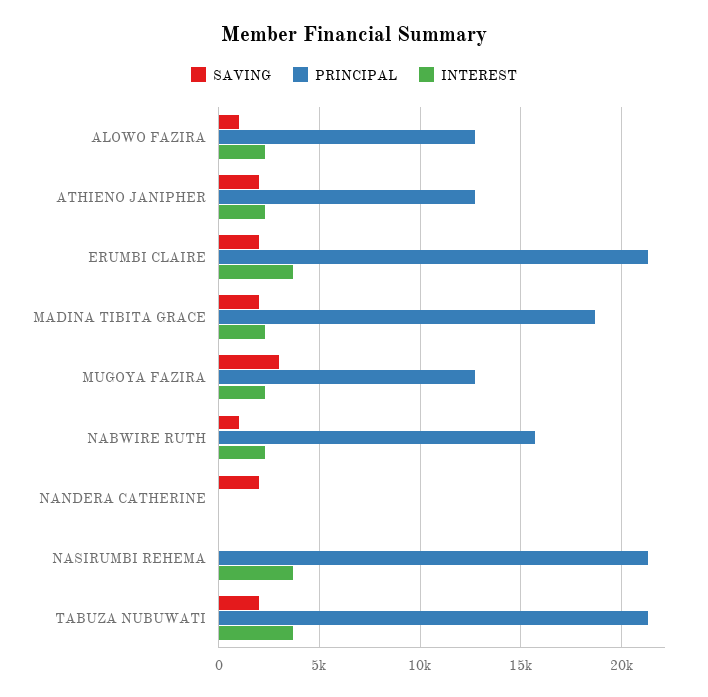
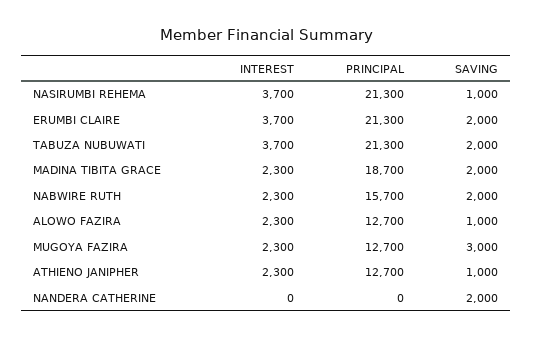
SAVING, ATHIENO JANIPHER: 2000 -> 1000
SAVING, NABWIRE RUTH: 1000 -> 2000
SAVING, NASIRUMBI REHEMA: 0 -> 1000

